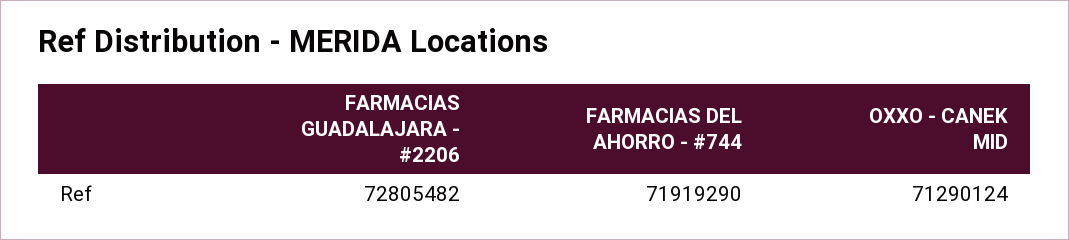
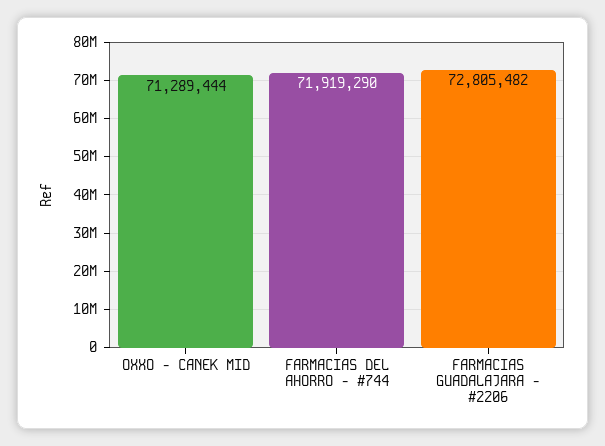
OXXO - CANEK MID: 71290124 -> 71289444

